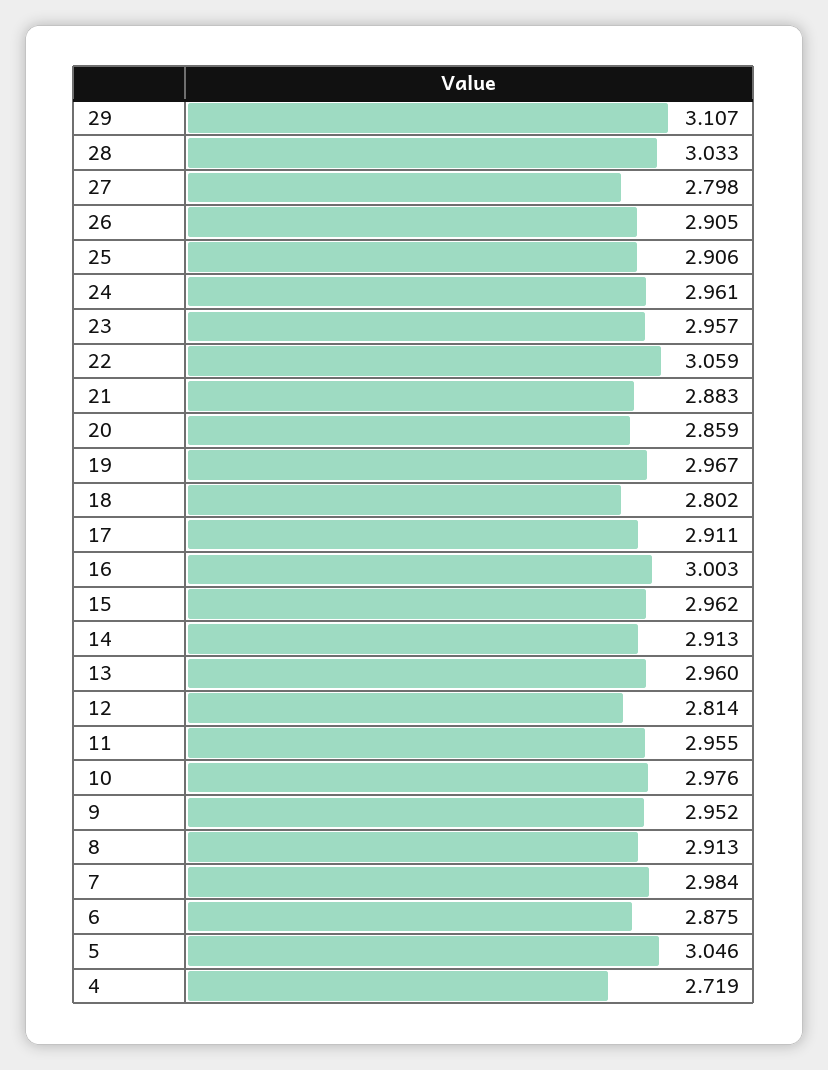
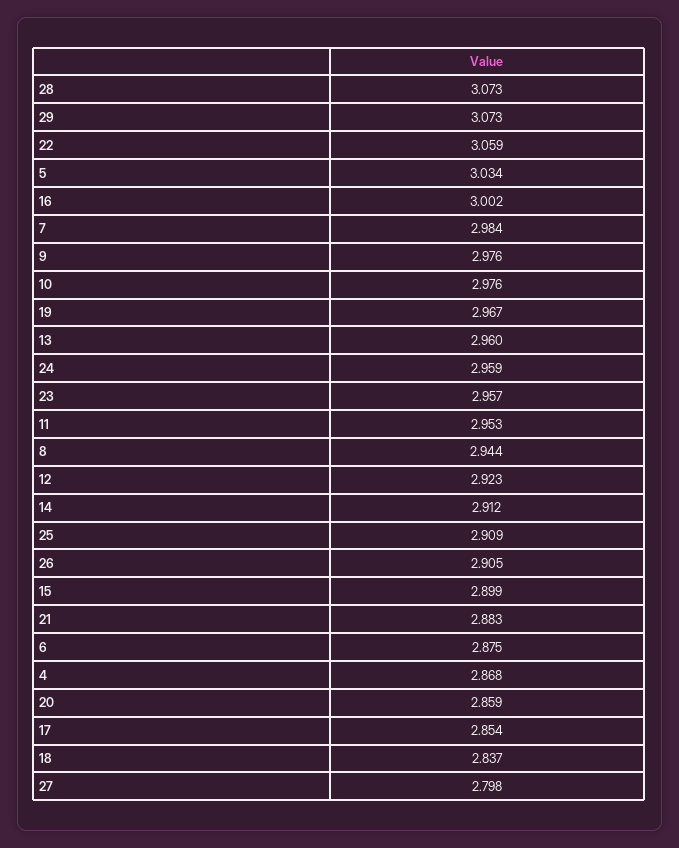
29: 3.107 -> 3.073
28: 3.033 -> 3.073
25: 2.906 -> 2.909
24: 2.961 -> 2.959
18: 2.802 -> 2.837
17: 2.911 -> 2.854
16: 3.003 -> 3.002
15: 2.962 -> 2.899
14: 2.913 -> 2.912
12: 2.814 -> 2.923
11: 2.955 -> 2.953
9: 2.952 -> 2.976
8: 2.913 -> 2.944
5: 3.046 -> 3.034
4: 2.719 -> 2.868

